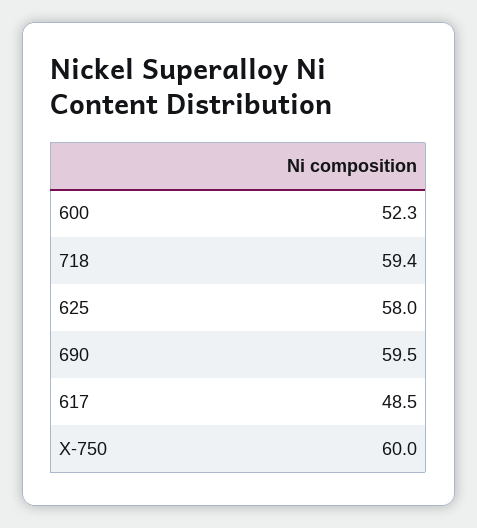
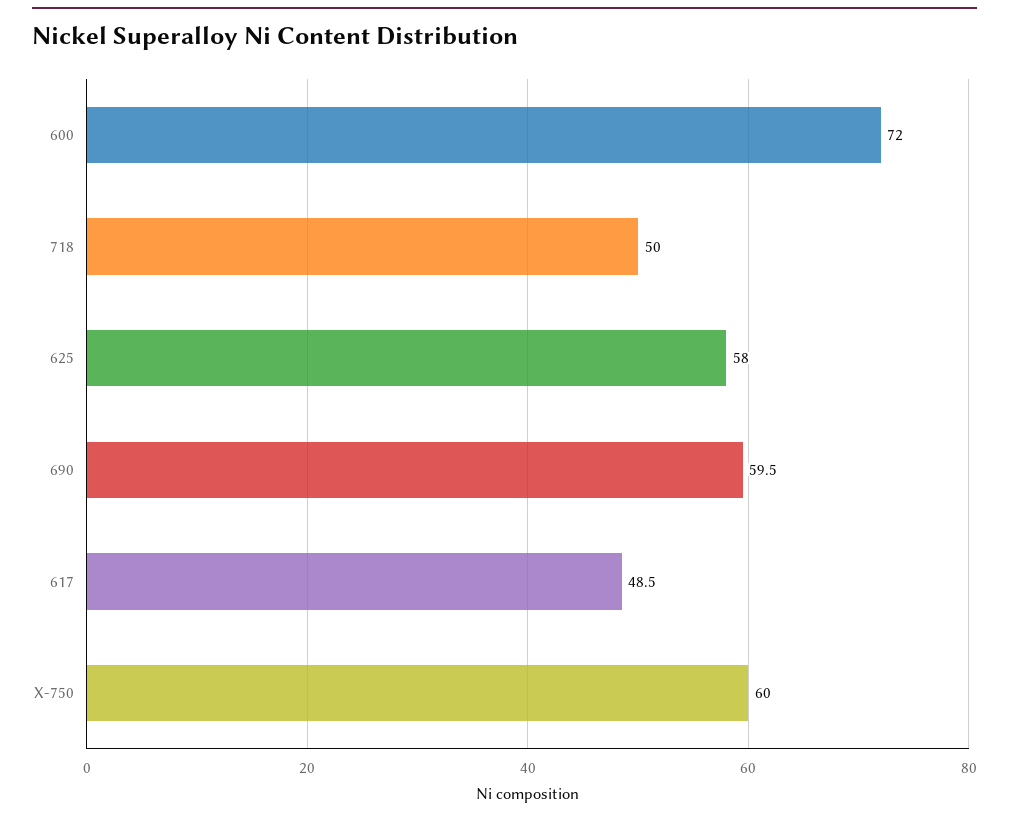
600: 52.3 -> 72
718: 59.4 -> 50

